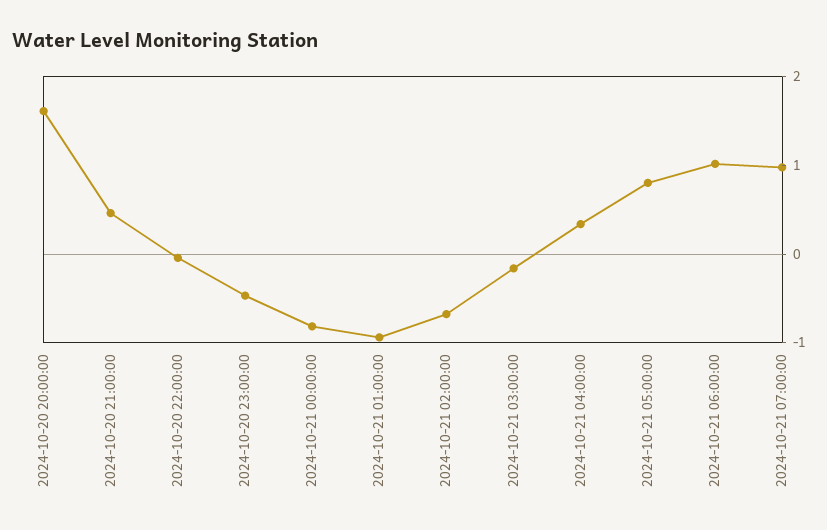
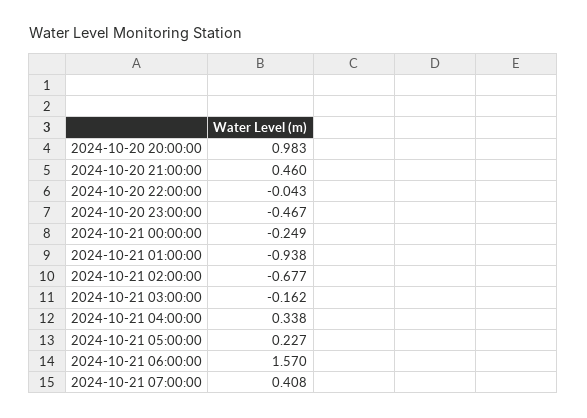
2024-10-20 20:00:00: 1.6 -> 0.983
2024-10-21 00:00:00: -0.8 -> -0.249
2024-10-21 05:00:00: 0.8 -> 0.227
2024-10-21 06:00:00: 1 -> 1.57
2024-10-21 07:00:00: 1 -> 0.408

